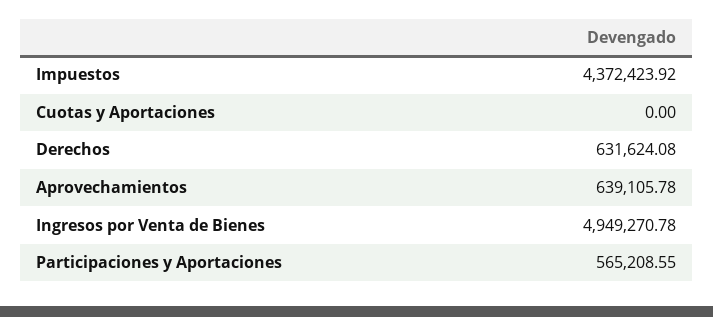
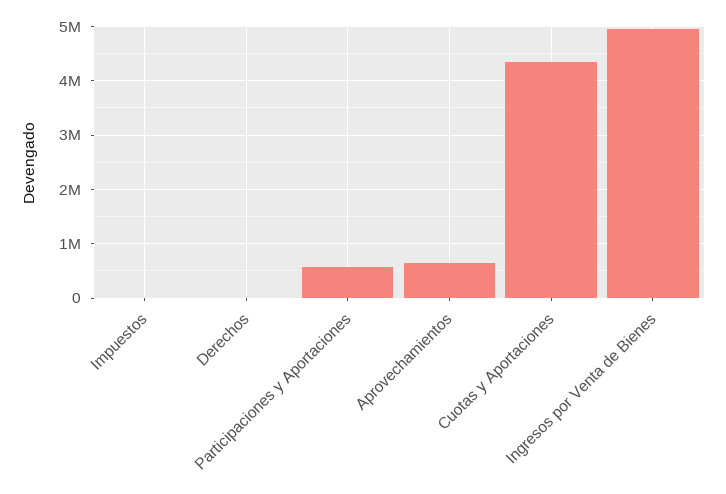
Impuestos: 4372423.92 -> 0
Cuotas y Aportaciones: 0 -> 4400000
Derechos: 631624.08 -> 0

